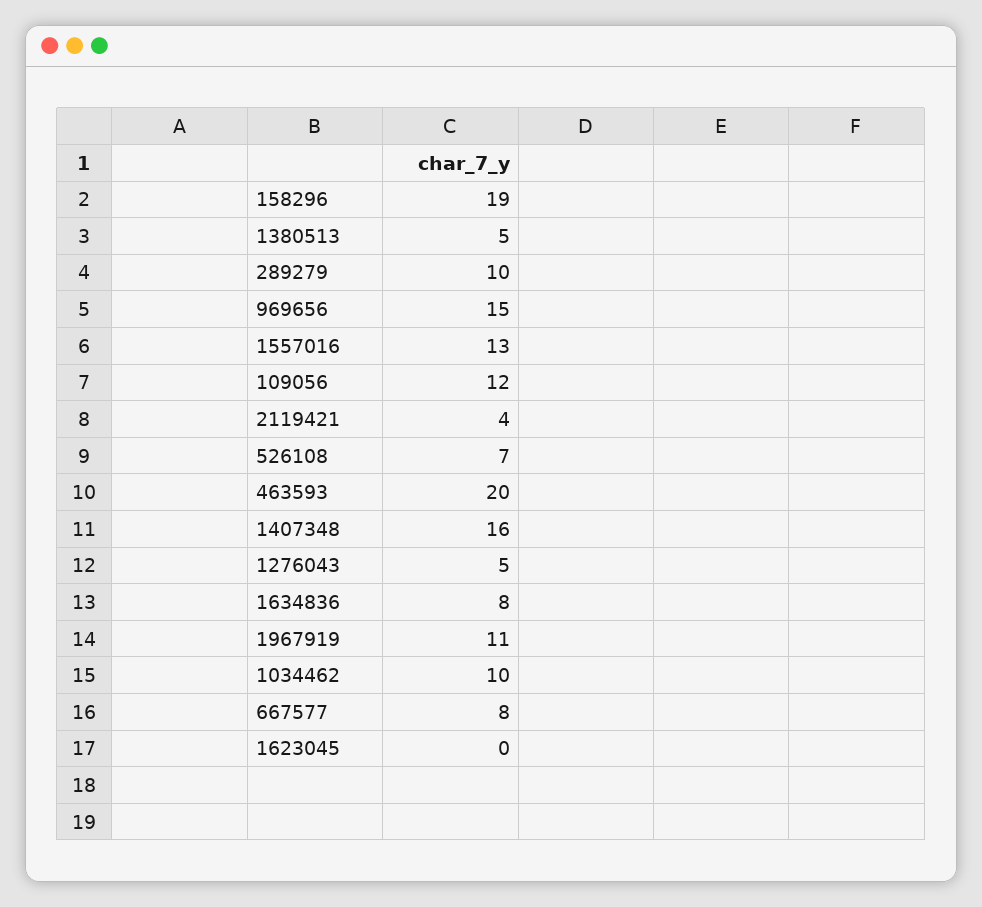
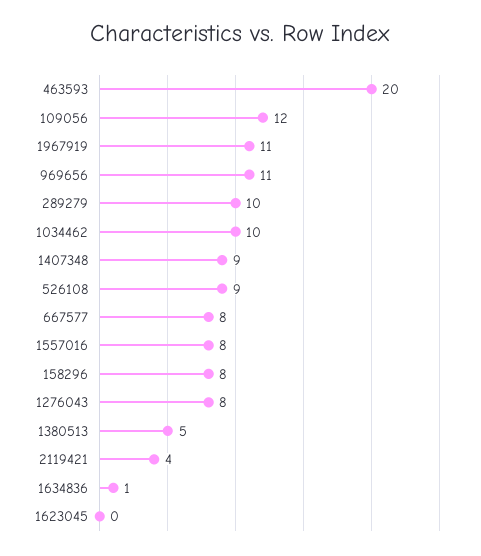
158296: 19 -> 8
969656: 15 -> 11
1557016: 13 -> 8
526108: 7 -> 9
1407348: 16 -> 9
1276043: 5 -> 8
1634836: 8 -> 1

